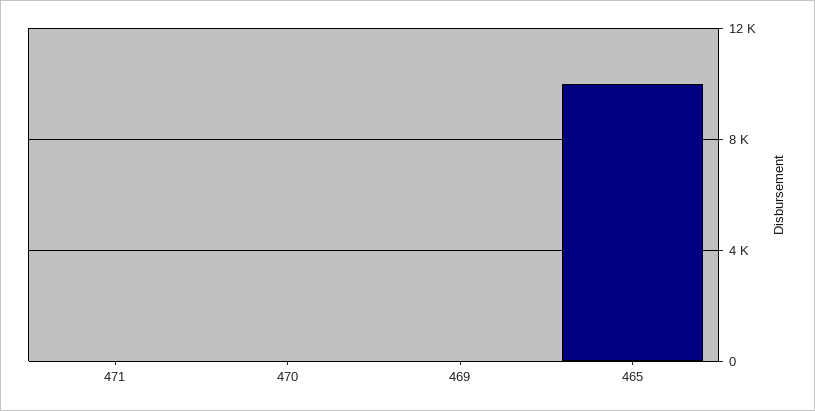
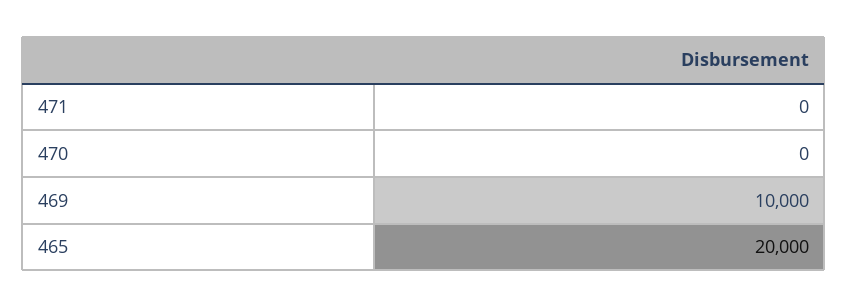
469: 0 -> 10000
465: 10000 -> 20000

